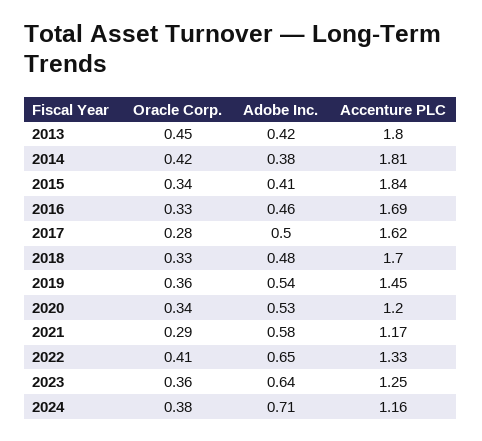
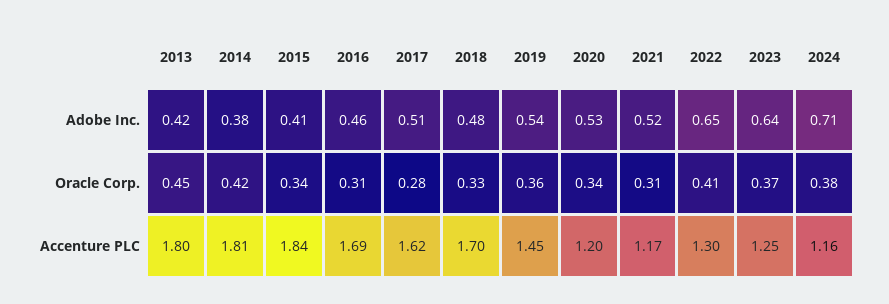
Oracle Corp., 2016: 0.33 -> 0.31
Adobe Inc., 2017: 0.5 -> 0.51
Oracle Corp., 2021: 0.29 -> 0.31
Adobe Inc., 2021: 0.58 -> 0.52
Accenture PLC, 2022: 1.33 -> 1.3
Oracle Corp., 2023: 0.36 -> 0.37

